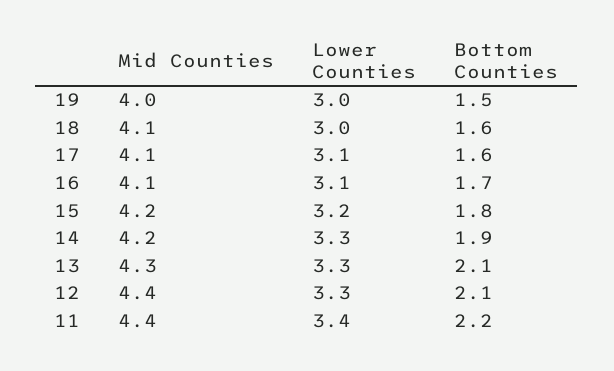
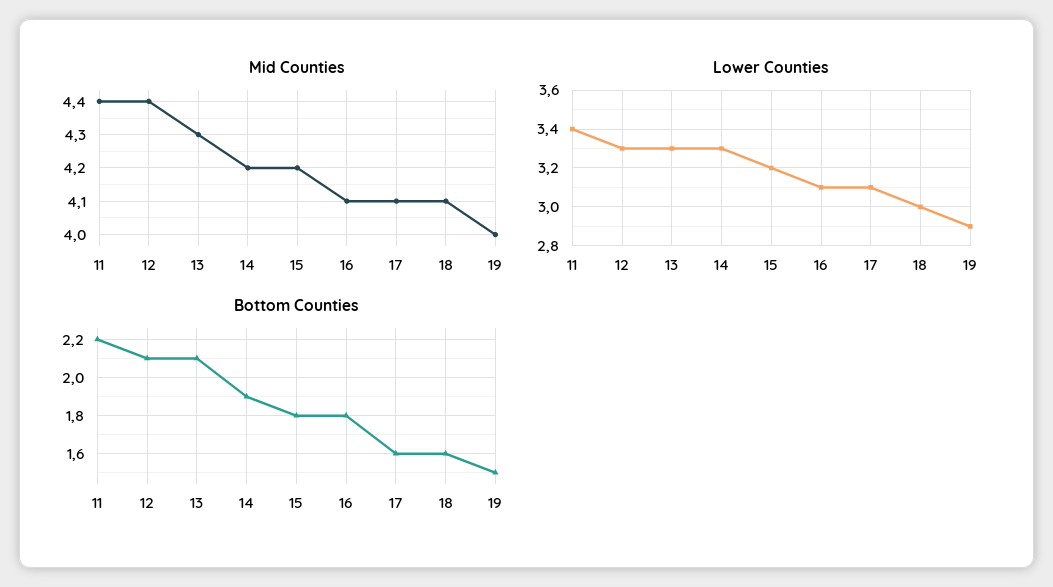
Lower Counties, 19: 3 -> 2.9
Bottom Counties, 16: 1.7 -> 1.8

